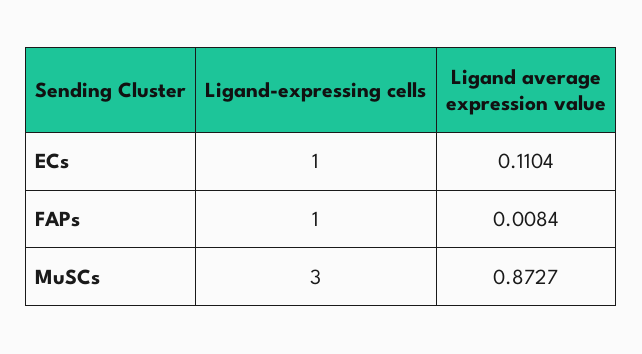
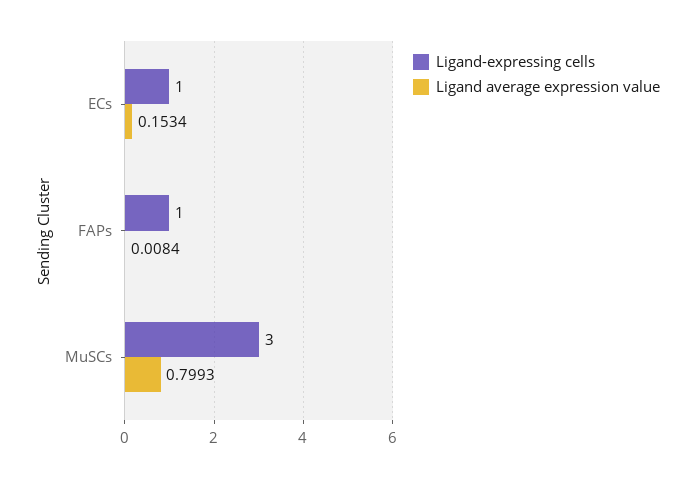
Ligand average expression value, ECs: 0.1104 -> 0.1534
Ligand average expression value, MuSCs: 0.8727 -> 0.7993

